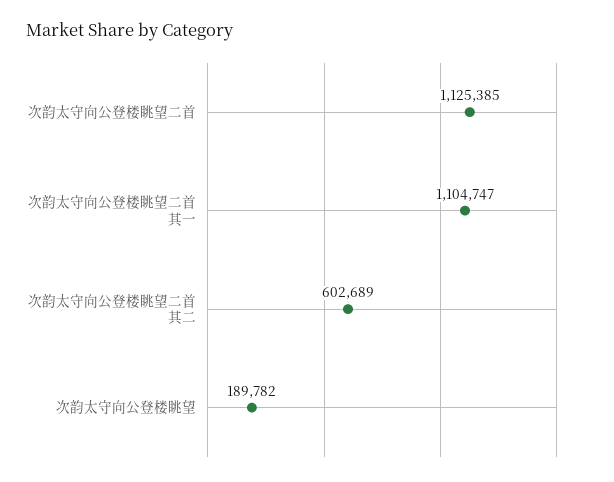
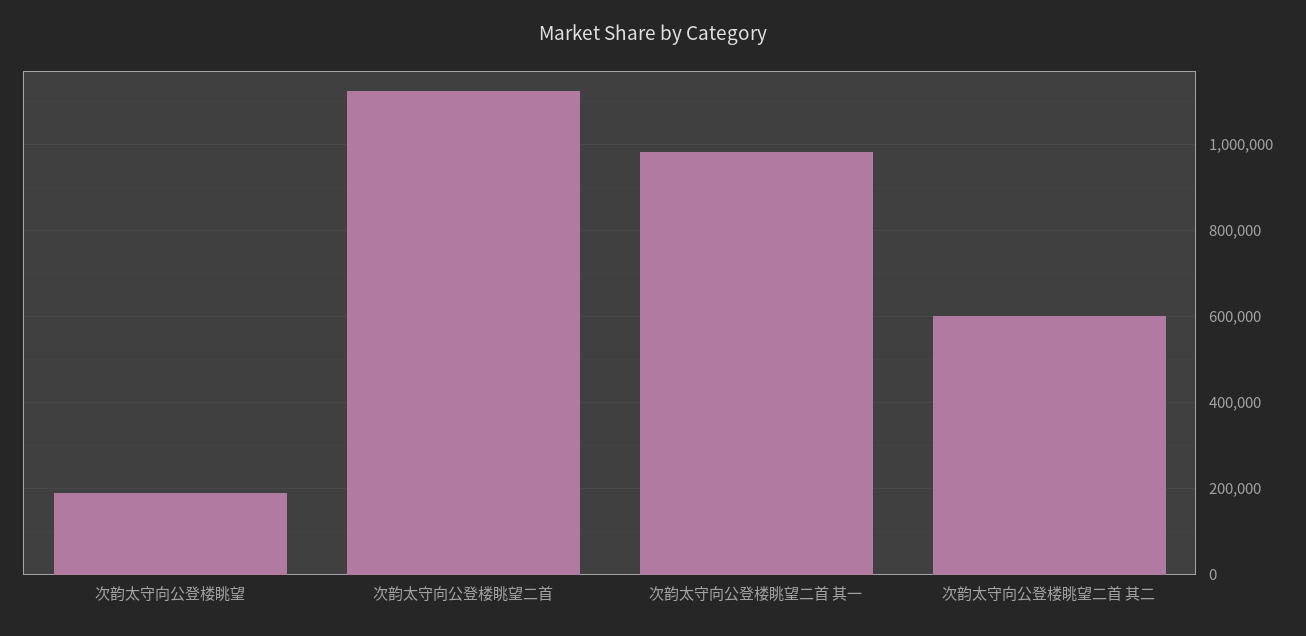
次韵太守向公登楼眺望二首 其一: 1104747 -> 980000

